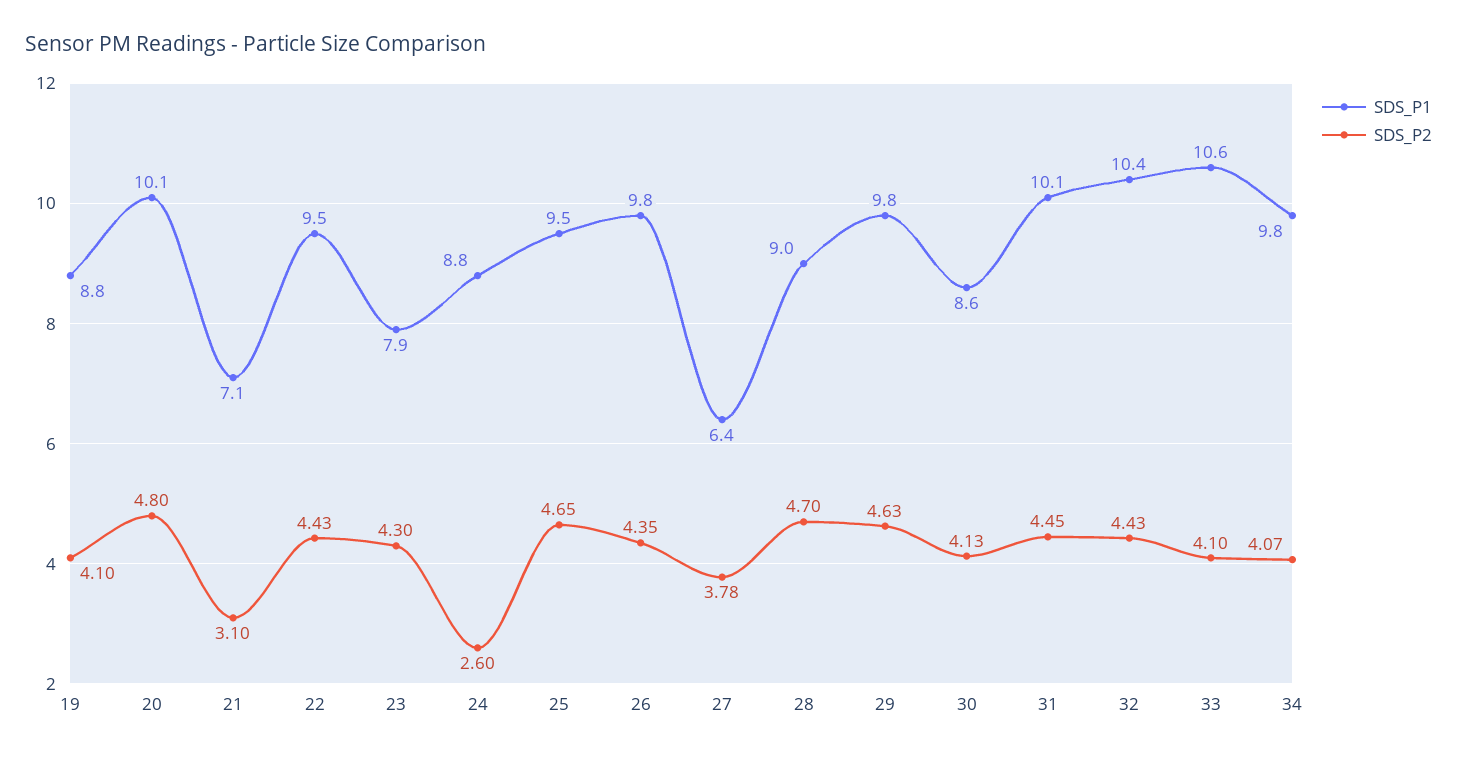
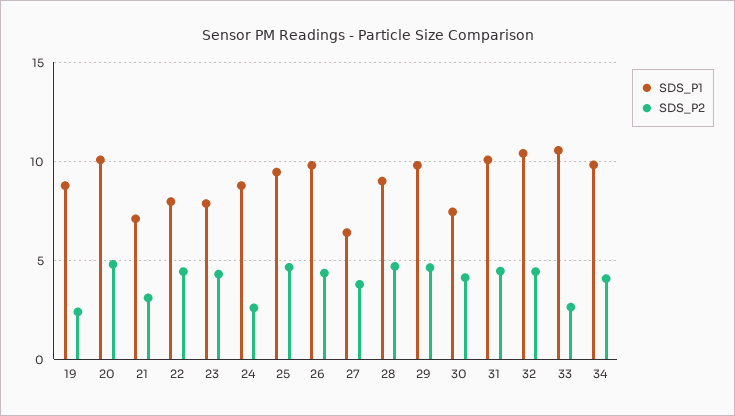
SDS_P2, 19: 4.1 -> 2.5
SDS_P1, 22: 9.5 -> 8
SDS_P1, 30: 8.6 -> 7.5
SDS_P2, 33: 4.1 -> 2.5

